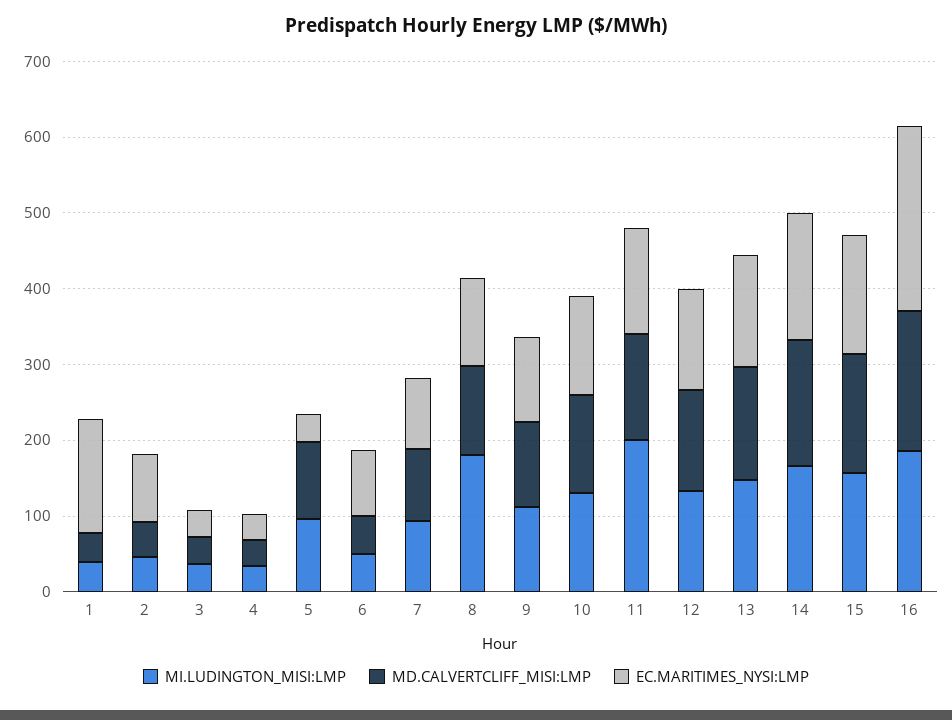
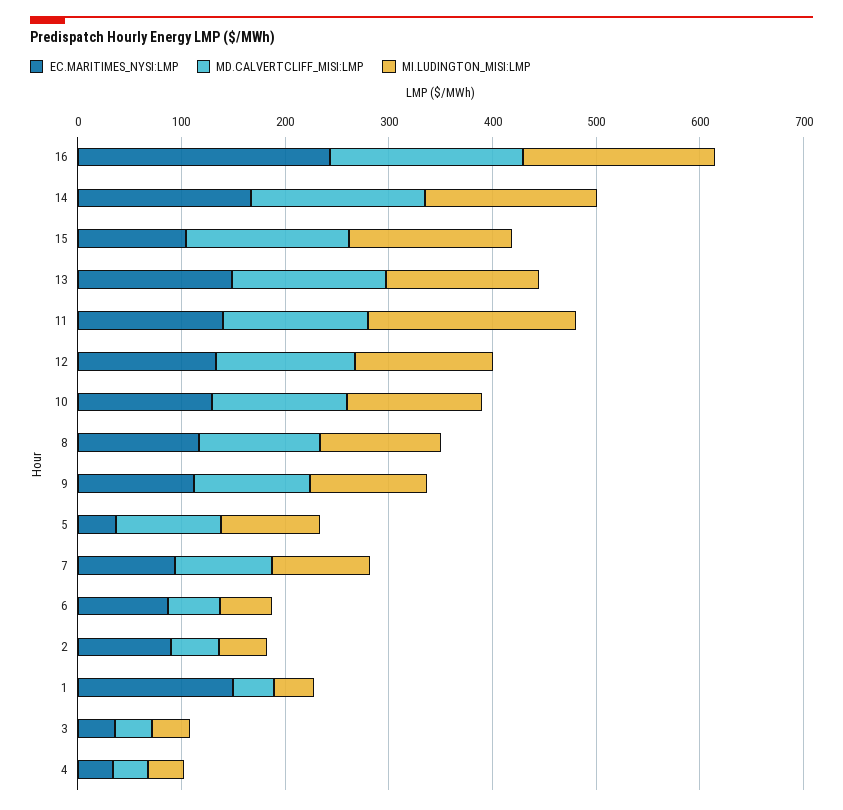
MI.LUDINGTON_MISI:LMP, 8: 180 -> 120
EC.MARITIMES_NYSI:LMP, 15: 160 -> 100

